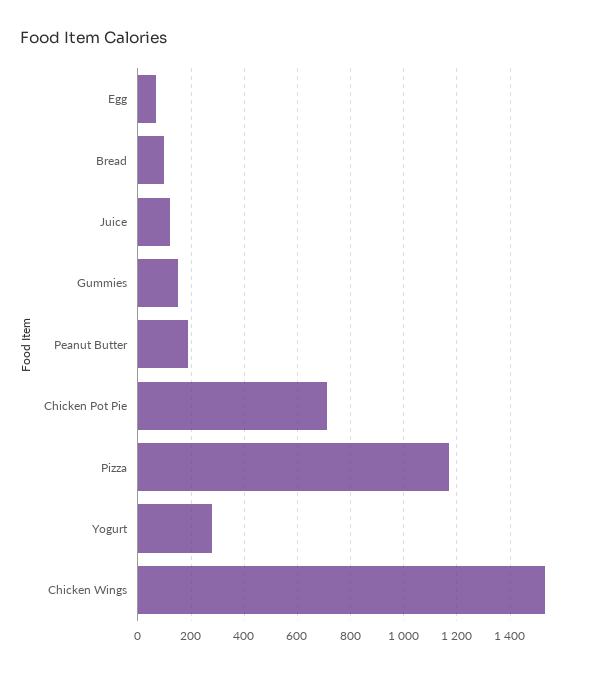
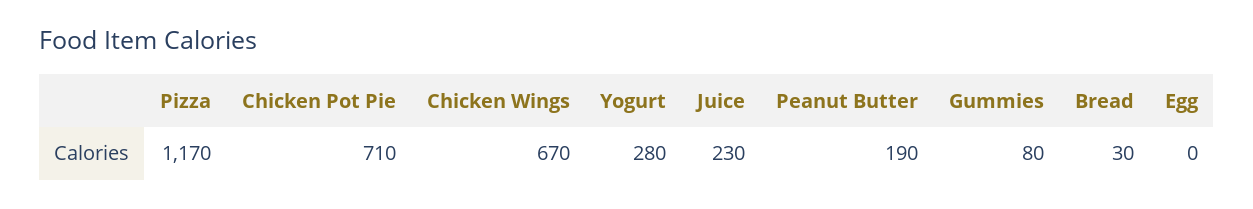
Egg: 75 -> 0
Bread: 100 -> 30
Juice: 125 -> 230
Gummies: 150 -> 80
Chicken Wings: 1525 -> 670

